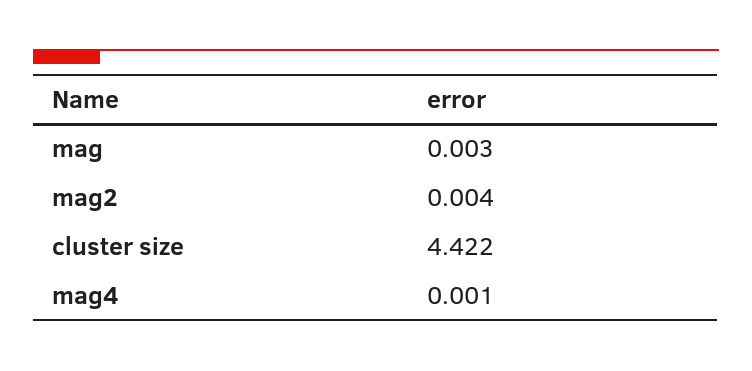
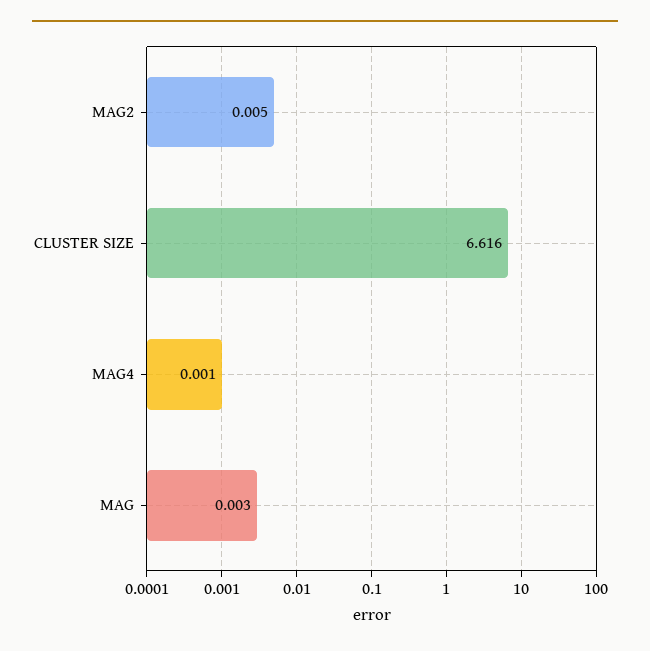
mag2: 0.004 -> 0.005
cluster size: 4.422 -> 6.616

